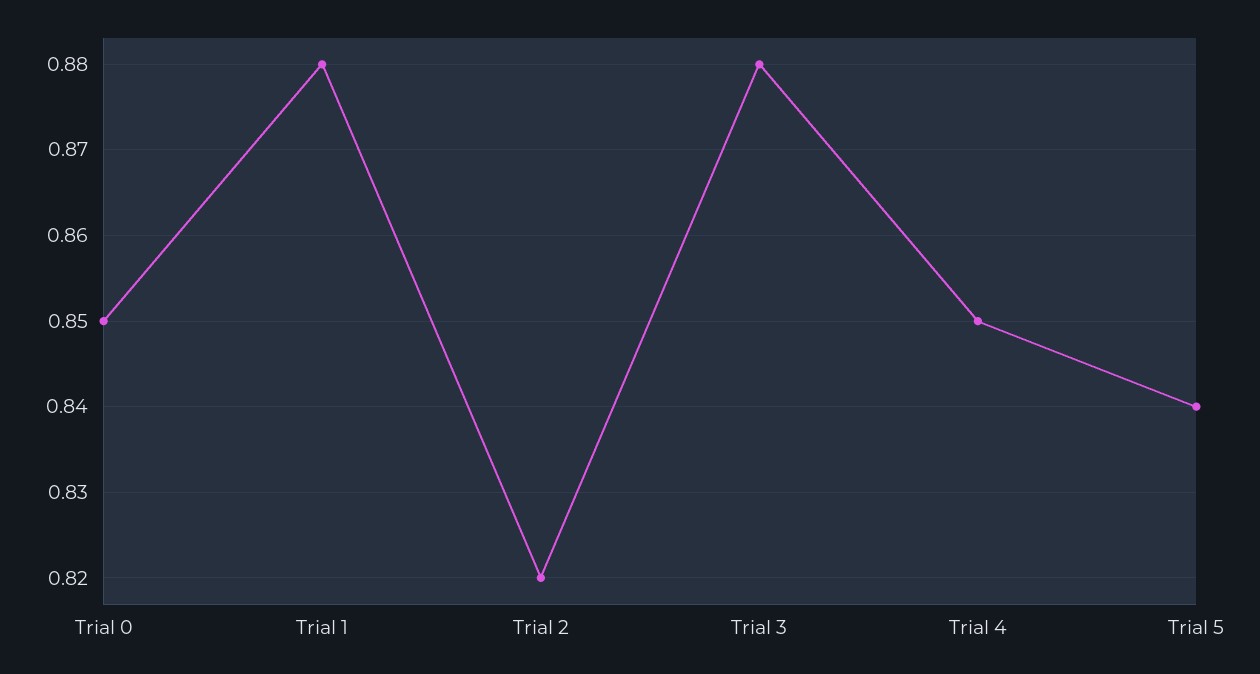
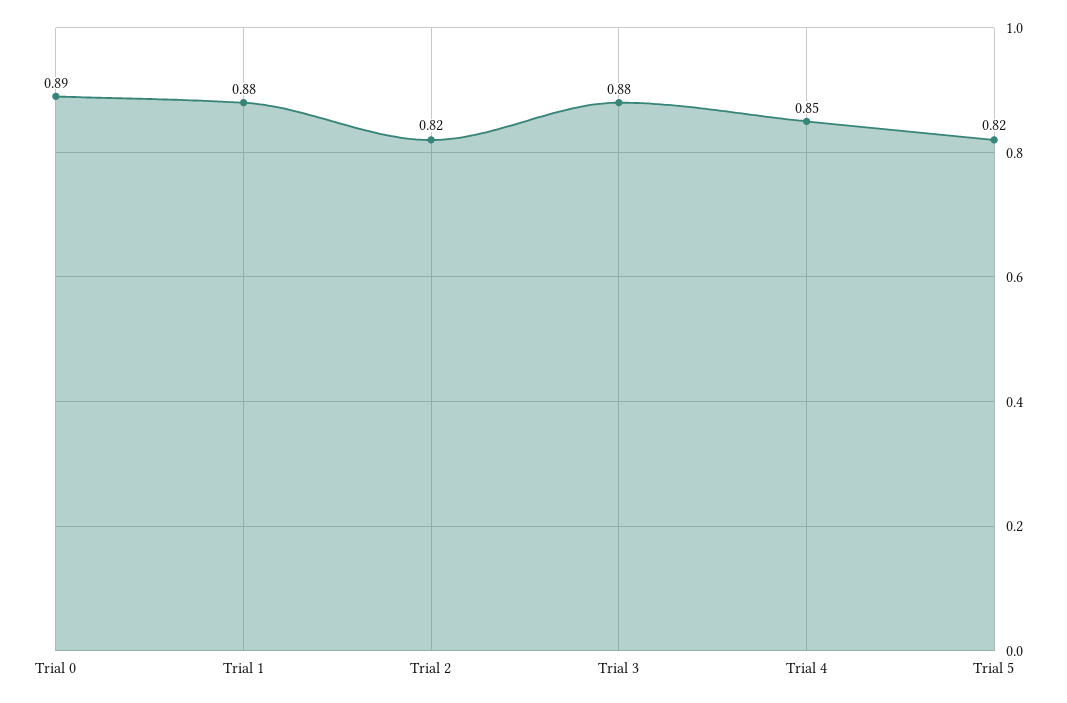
Trial 0: 0.85 -> 0.89
Trial 5: 0.84 -> 0.82

